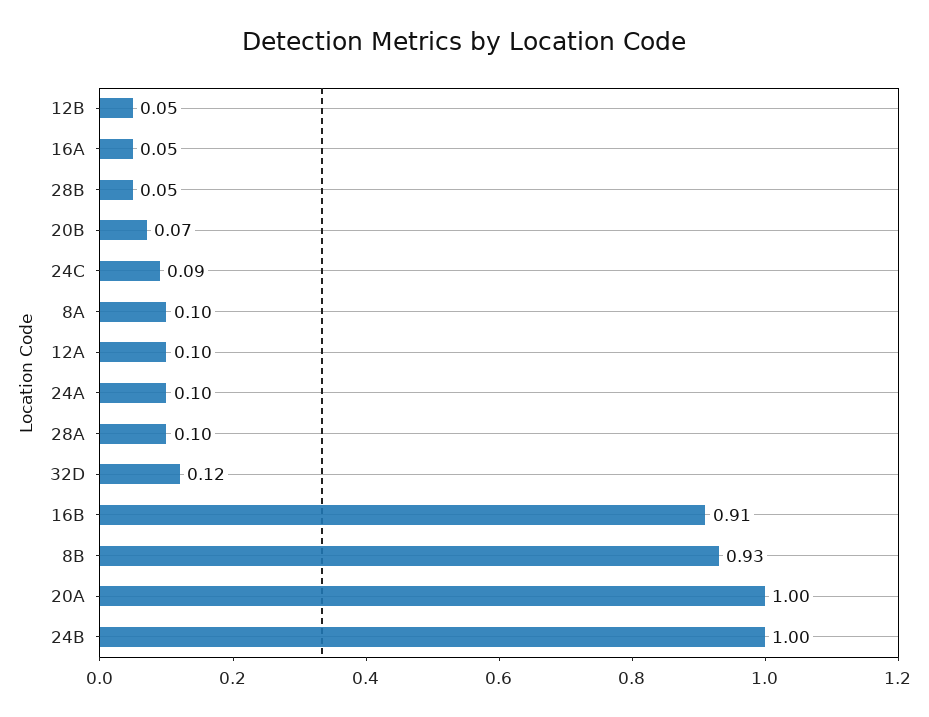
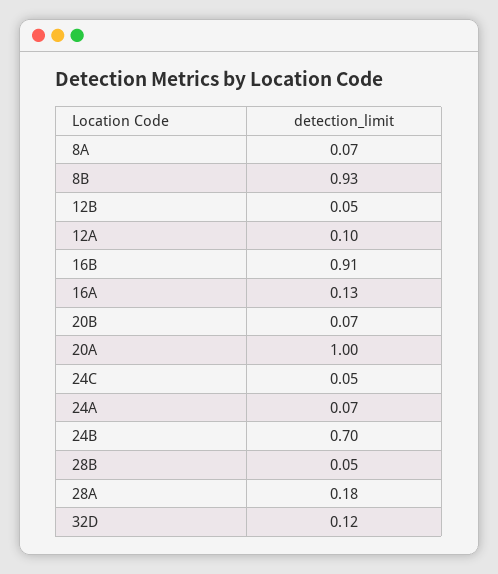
16A: 0.05 -> 0.13
24C: 0.09 -> 0.05
8A: 0.1 -> 0.07
24A: 0.1 -> 0.07
28A: 0.1 -> 0.18
24B: 1 -> 0.7

